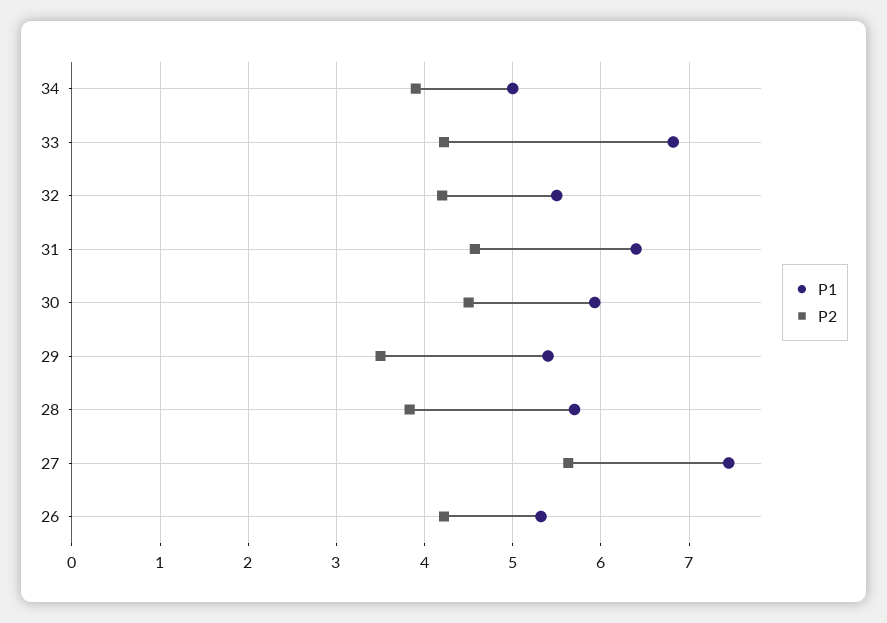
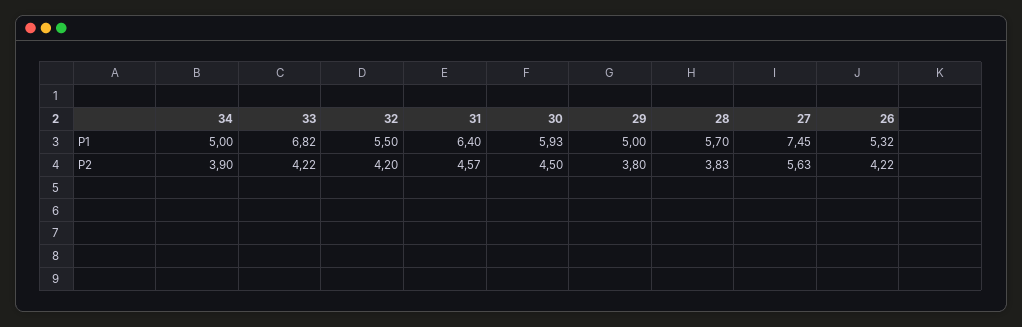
P1, 29: 5.4 -> 5
P2, 29: 3.5 -> 3.8

